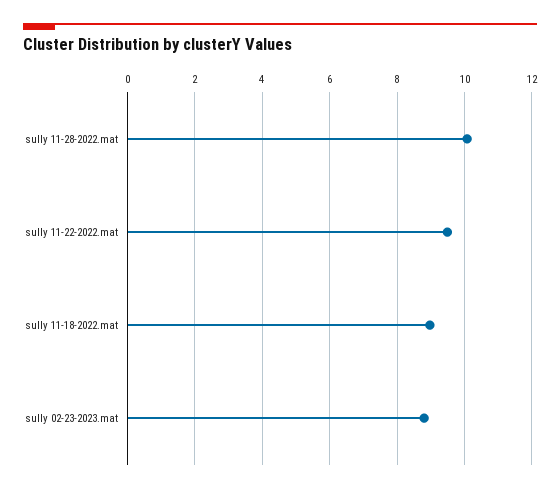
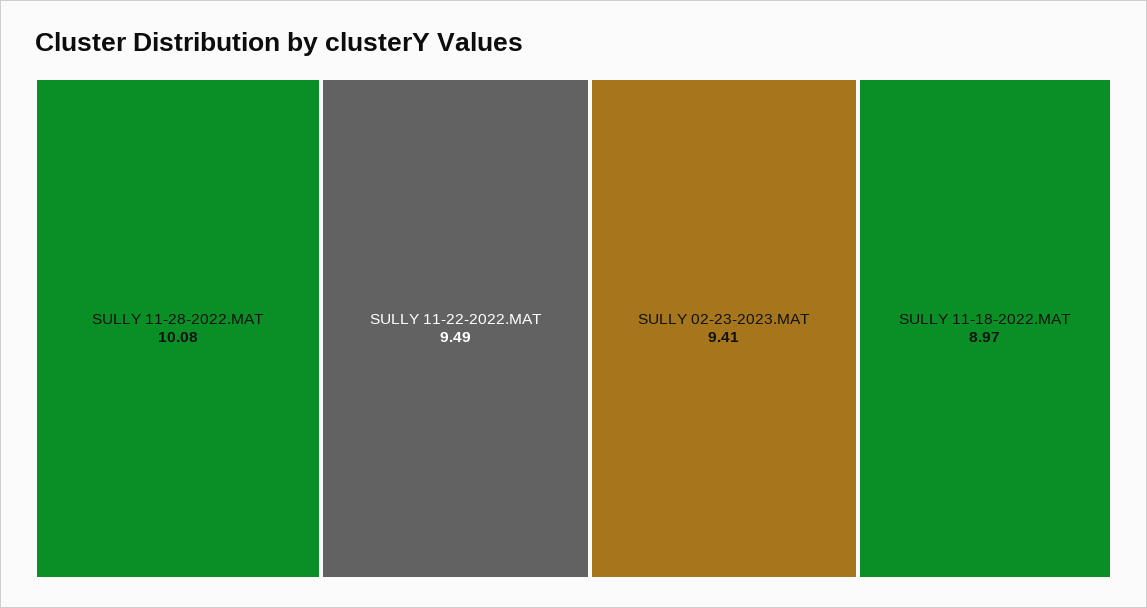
sully 02-23-2023.mat: 8.8 -> 9.41

